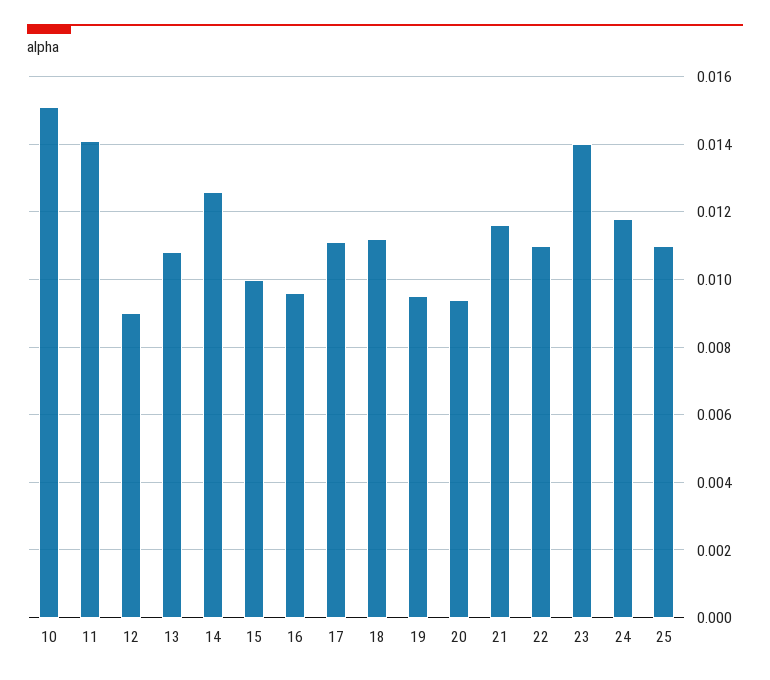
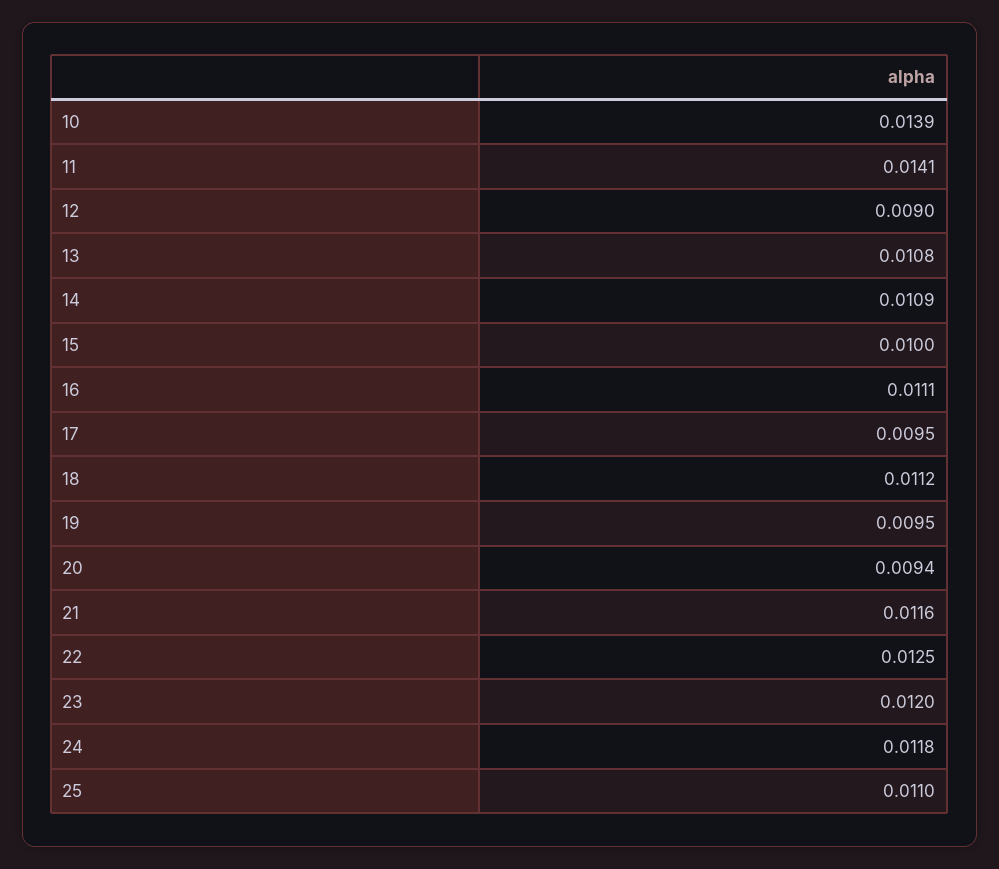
10: 0.015 -> 0.0139
14: 0.0125 -> 0.0109
16: 0.0095 -> 0.0111
17: 0.011 -> 0.0095
22: 0.011 -> 0.0125
23: 0.014 -> 0.012

